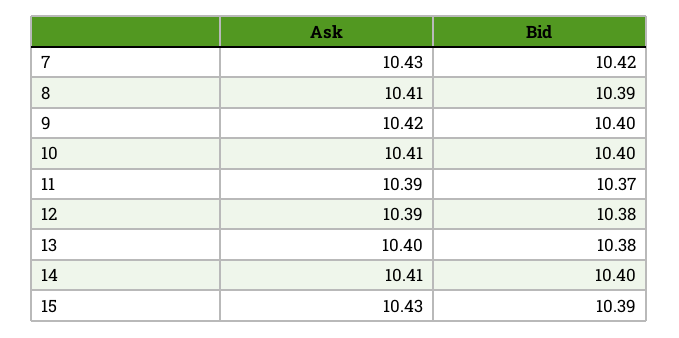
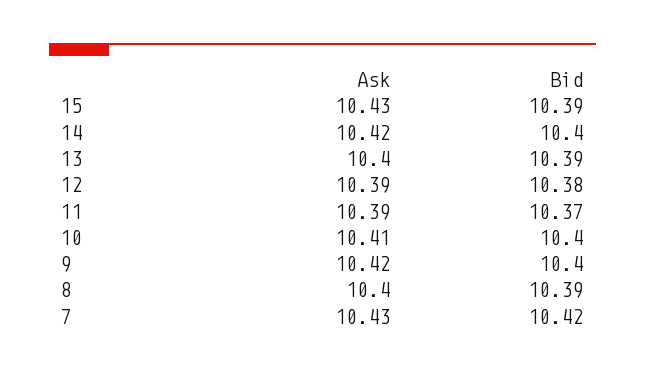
Ask, 8: 10.41 -> 10.4
Bid, 13: 10.38 -> 10.39
Ask, 14: 10.41 -> 10.42

